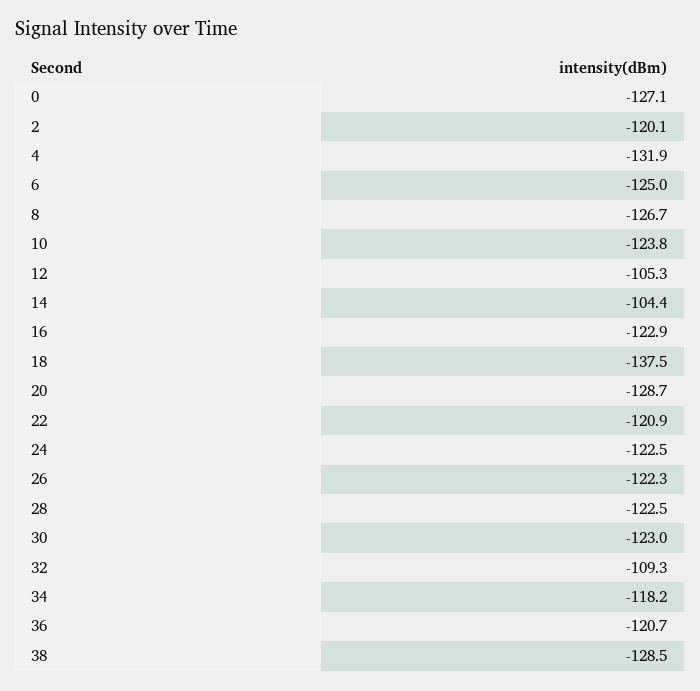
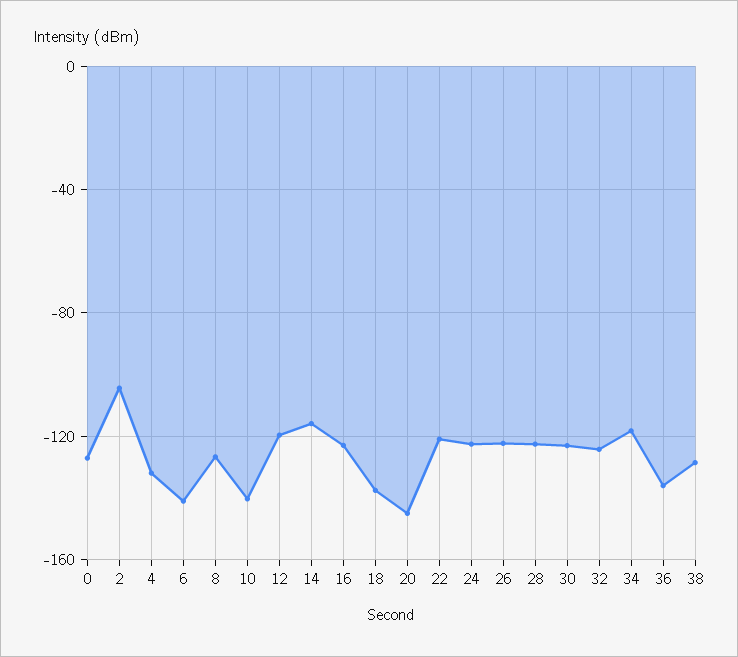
2: -120.1 -> -105
6: -125 -> -140
10: -123.8 -> -140
12: -105.3 -> -120
14: -104.4 -> -115
20: -128.7 -> -145
32: -109.3 -> -125
36: -120.7 -> -135

